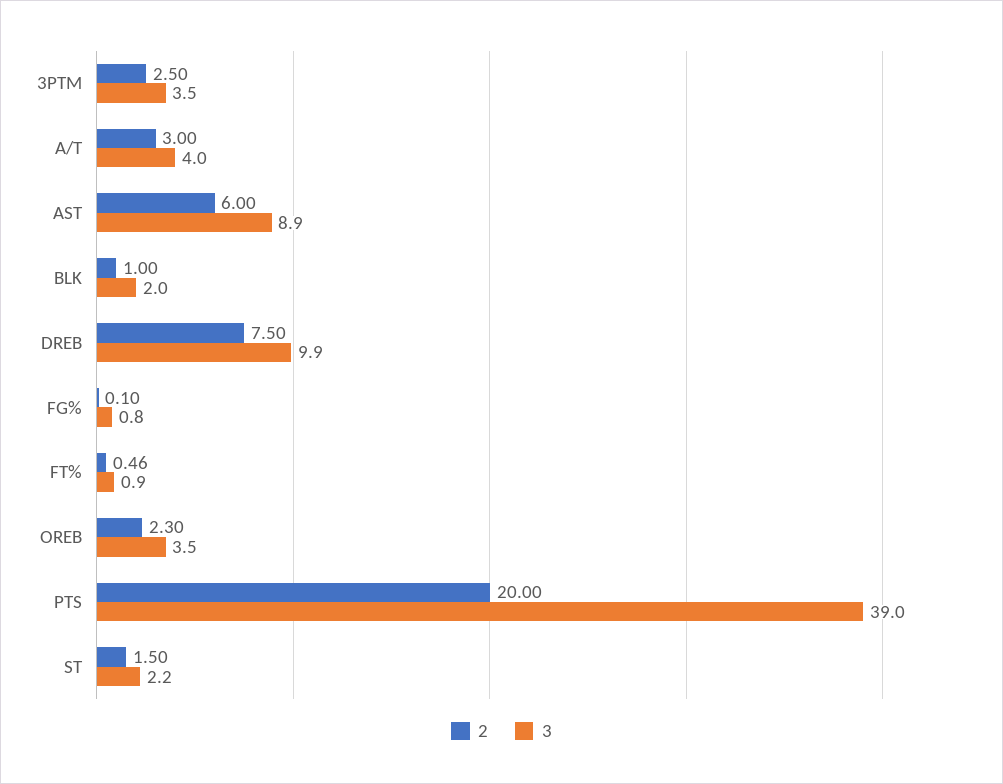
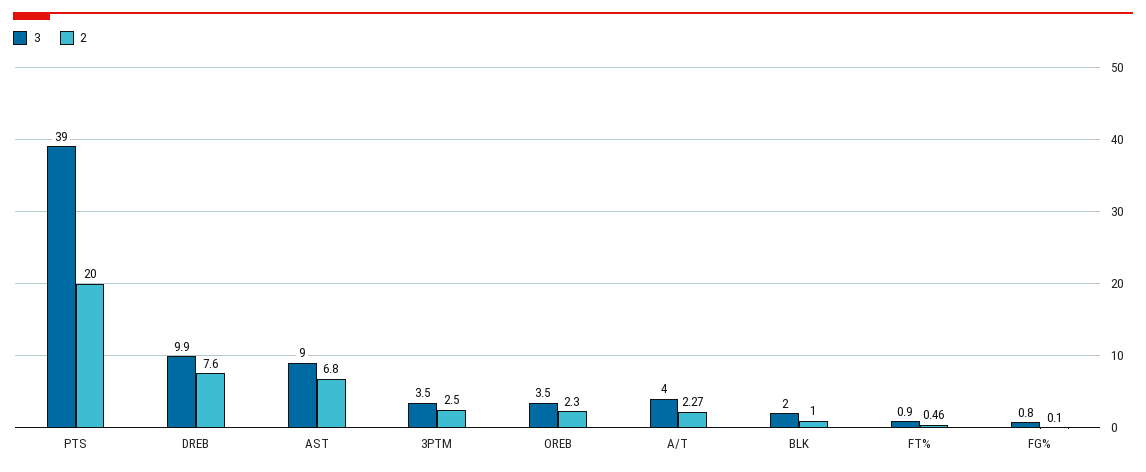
2, A/T: 3 -> 2.27
2, AST: 6 -> 6.8
3, AST: 8.9 -> 9
2, DREB: 7.5 -> 7.6
2, ST: 1.5 -> none
3, ST: 2.2 -> none

